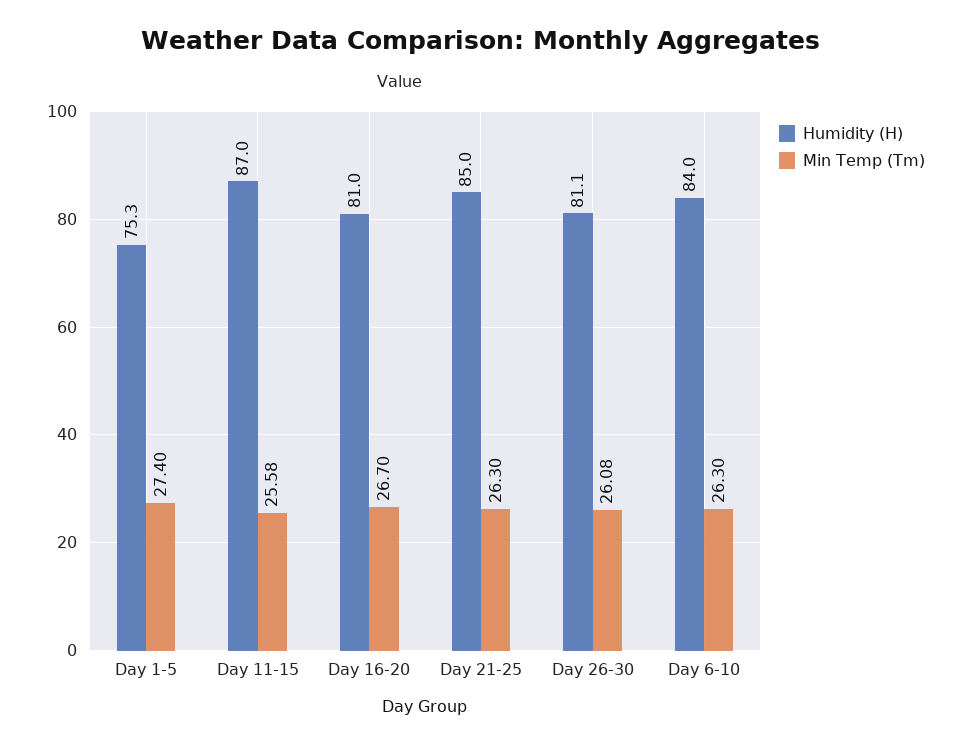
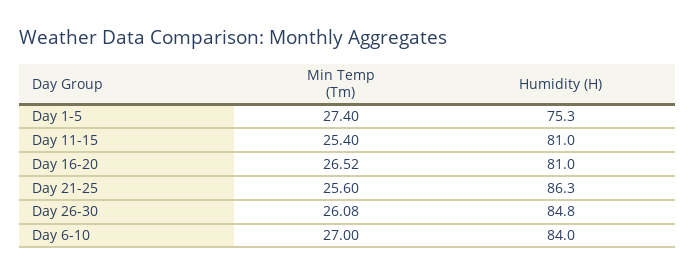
Humidity (H), Day 11-15: 87 -> 81
Min Temp (Tm), Day 11-15: 25.58 -> 25.4
Min Temp (Tm), Day 16-20: 26.7 -> 26.52
Humidity (H), Day 21-25: 85 -> 86.3
Min Temp (Tm), Day 21-25: 26.3 -> 25.6
Humidity (H), Day 26-30: 81.1 -> 84.8
Min Temp (Tm), Day 6-10: 26.3 -> 27

